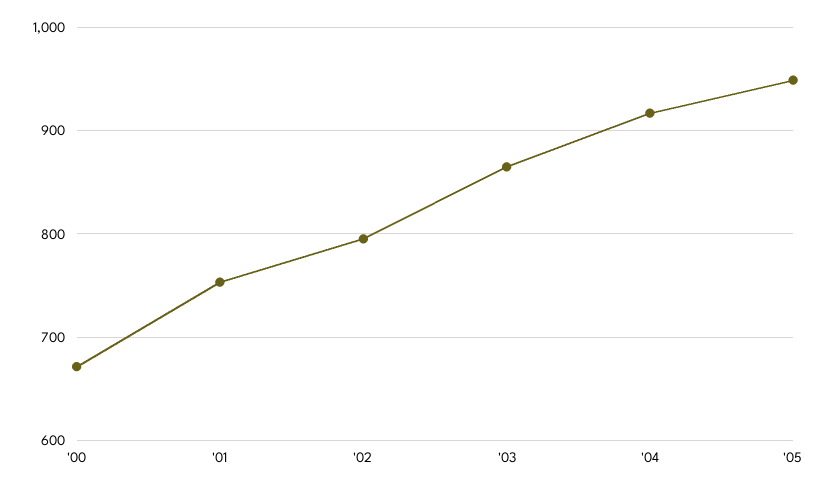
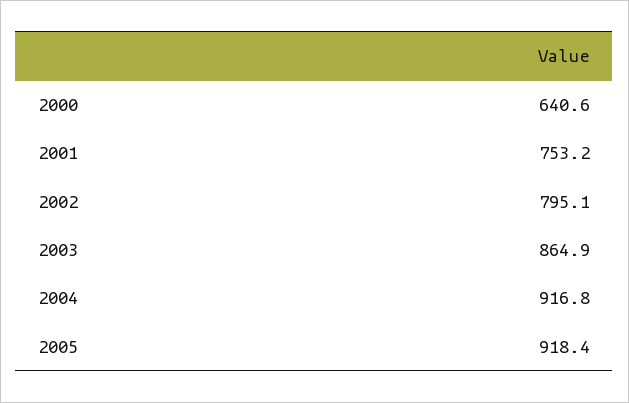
'00: 670 -> 640.6
'05: 950 -> 918.4

